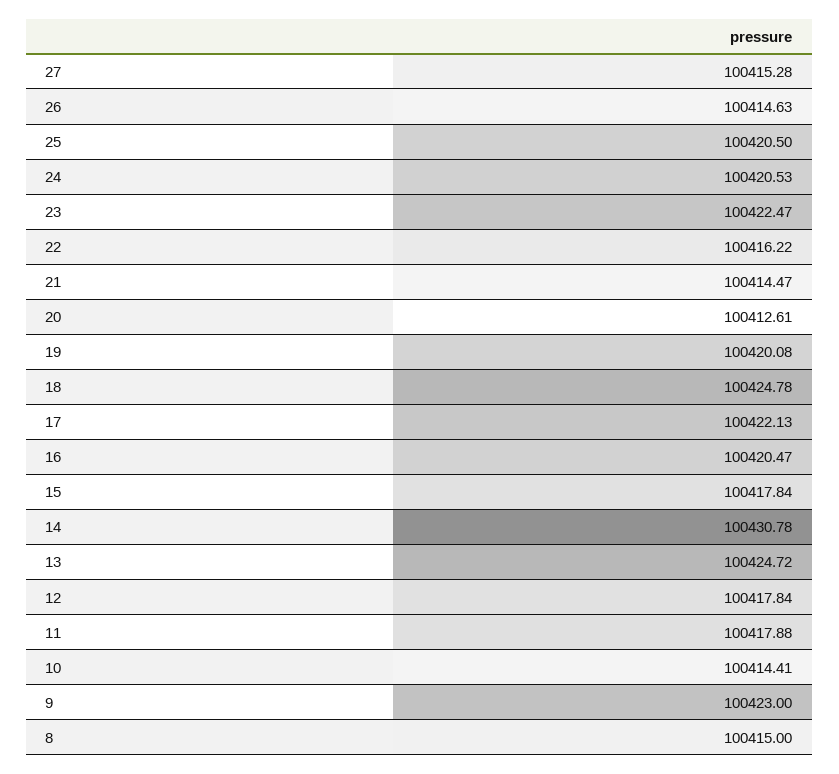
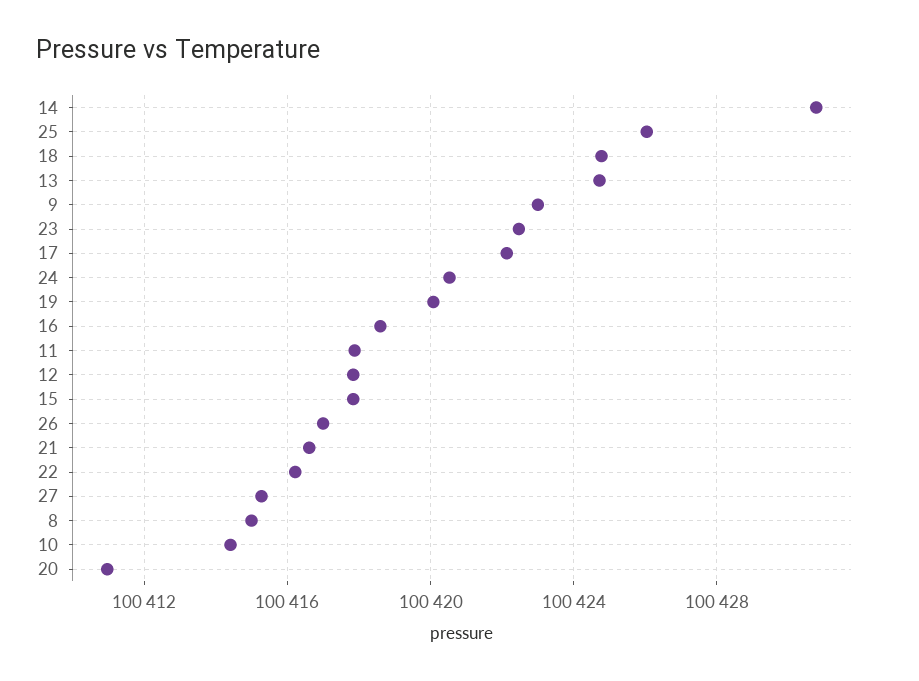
26: 100414.63 -> 100417
25: 100420.5 -> 100426
21: 100414.47 -> 100416.5
20: 100412.61 -> 100411
16: 100420.47 -> 100418.5

